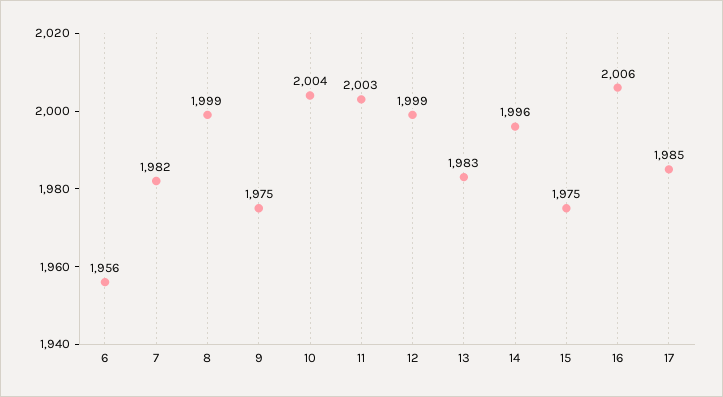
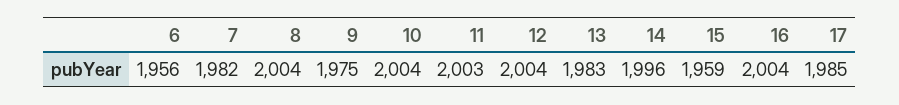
8: 1999 -> 2004
12: 1999 -> 2004
15: 1975 -> 1959
16: 2006 -> 2004

